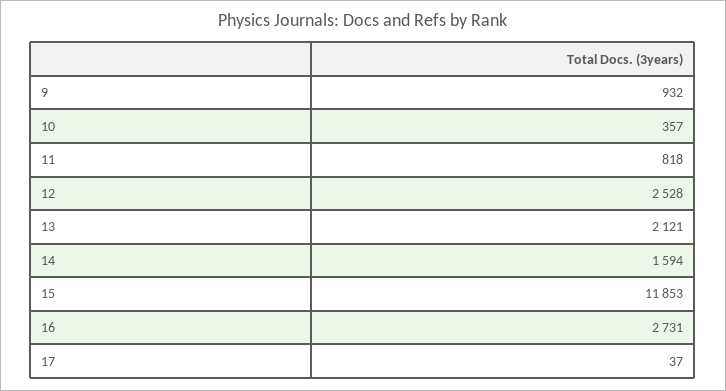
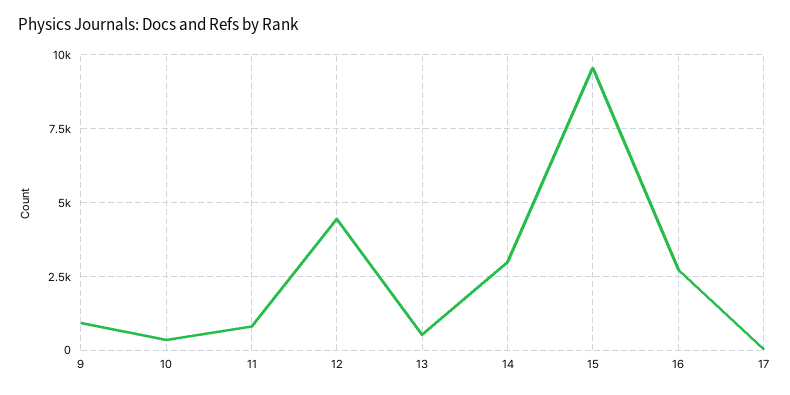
12: 2528 -> 4500
13: 2121 -> 500
14: 1594 -> 3000
15: 11853 -> 9500

